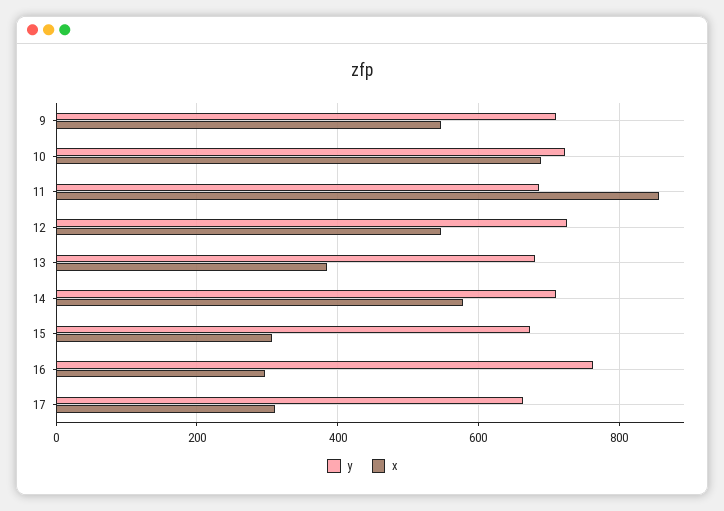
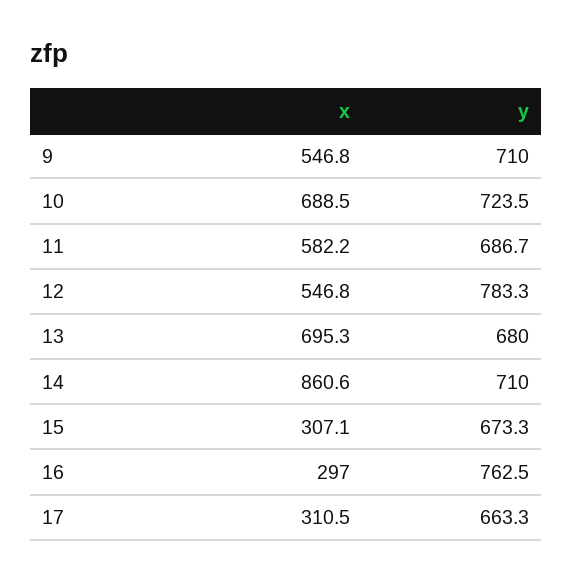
x, 11: 860 -> 582.2
y, 12: 720 -> 783.3
x, 13: 380 -> 695.3
x, 14: 580 -> 860.6

